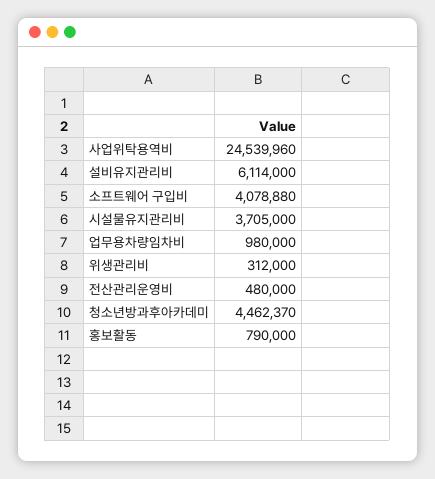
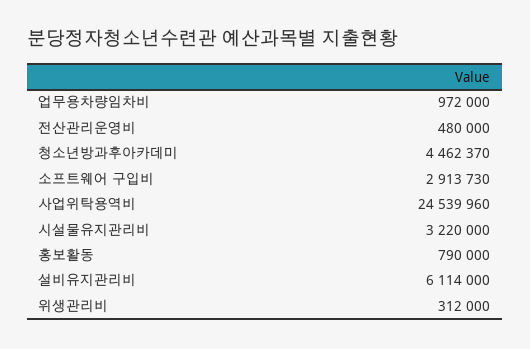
소프트웨어 구입비: 4078880 -> 2913730
시설물유지관리비: 3705000 -> 3220000
업무용차량임차비: 980000 -> 972000

